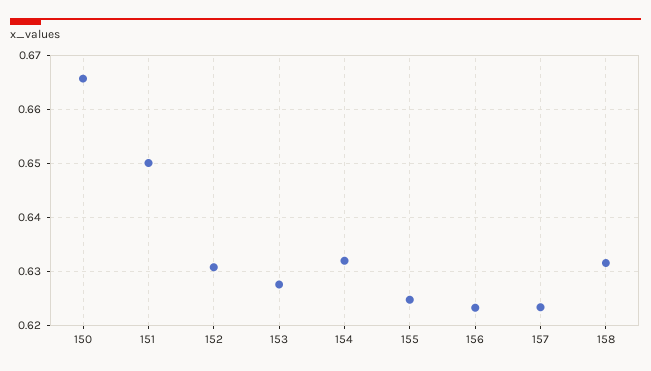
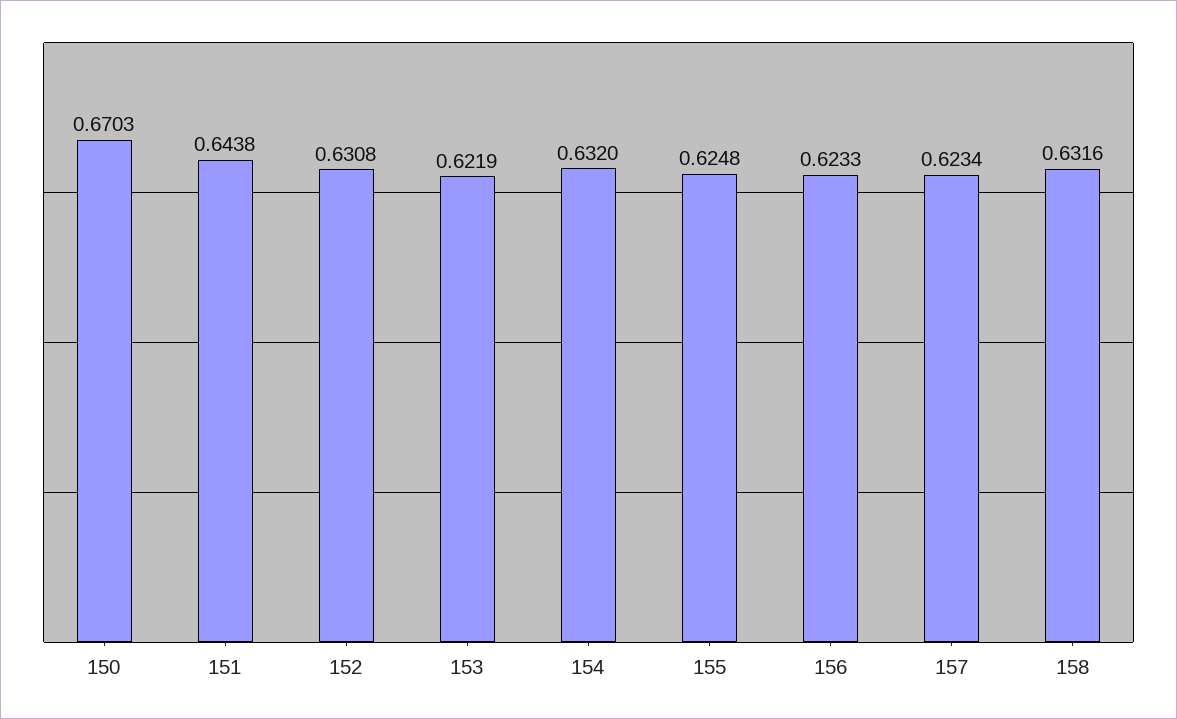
150: 0.666 -> 0.6703
151: 0.65 -> 0.6438
153: 0.628 -> 0.6219

